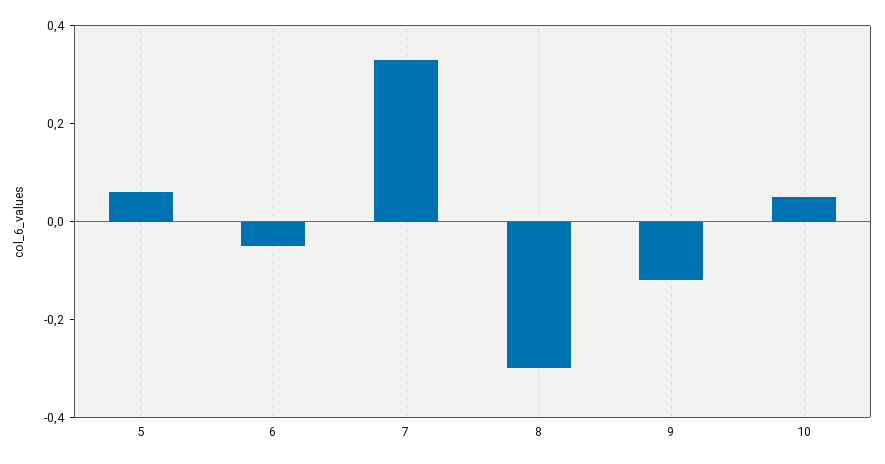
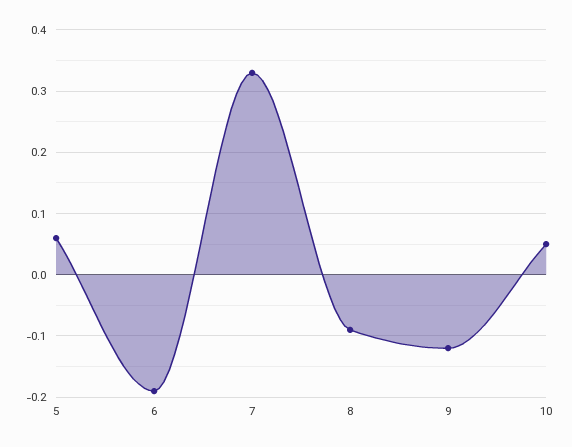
6: -0.05 -> -0.19
8: -0.3 -> -0.09

